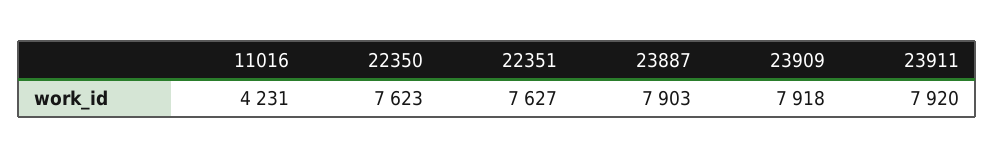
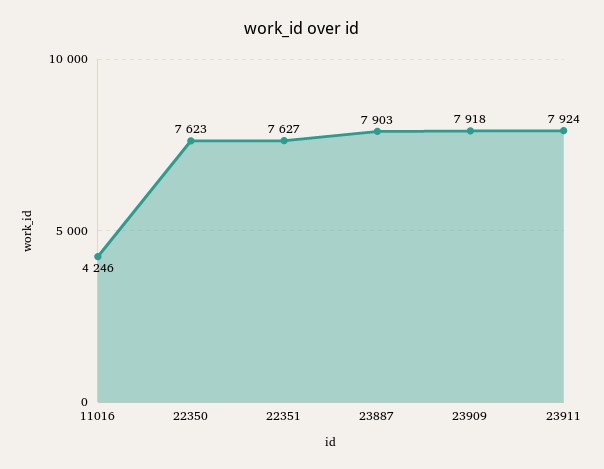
11016: 4231 -> 4246
23911: 7920 -> 7924

